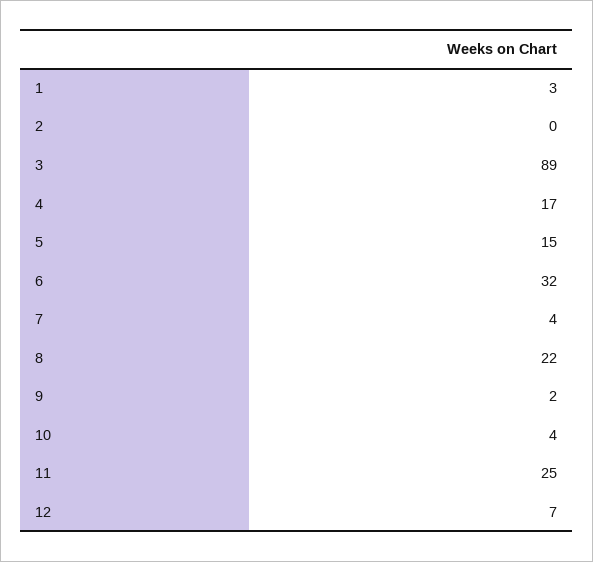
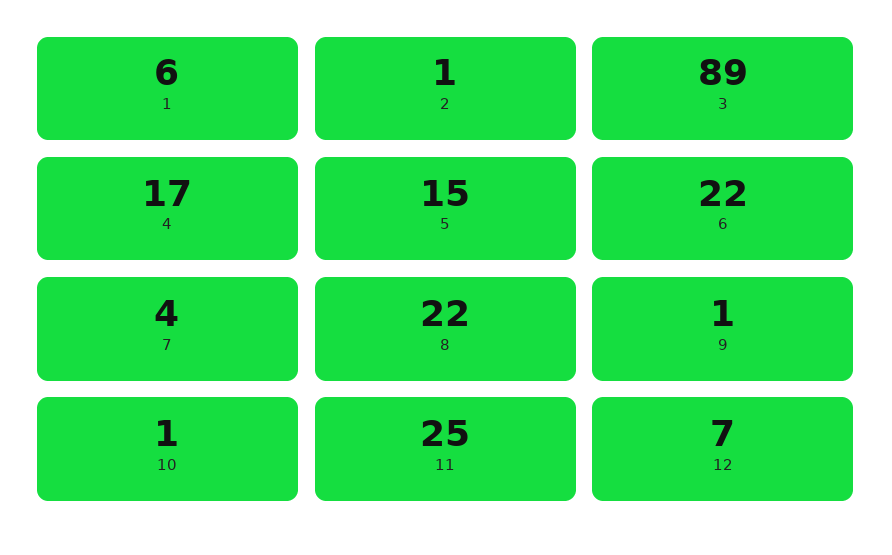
1: 3 -> 6
2: 0 -> 1
6: 32 -> 22
9: 2 -> 1
10: 4 -> 1

